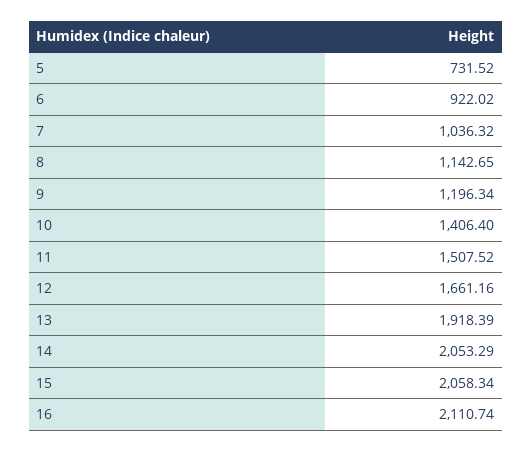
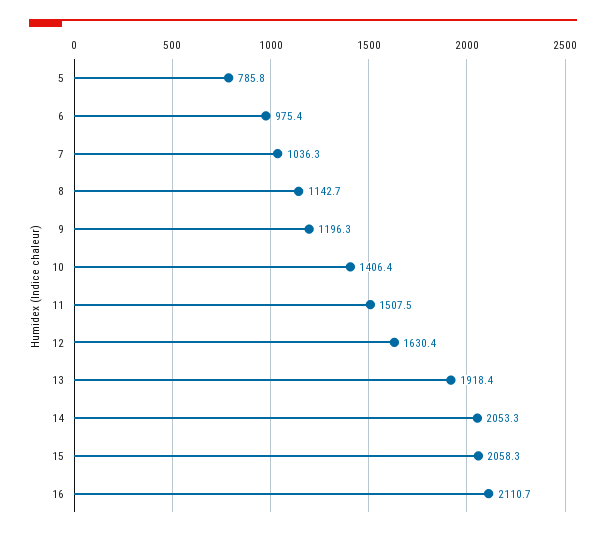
5: 731.52 -> 785.8
6: 922.02 -> 975.4
12: 1661.16 -> 1630.4

